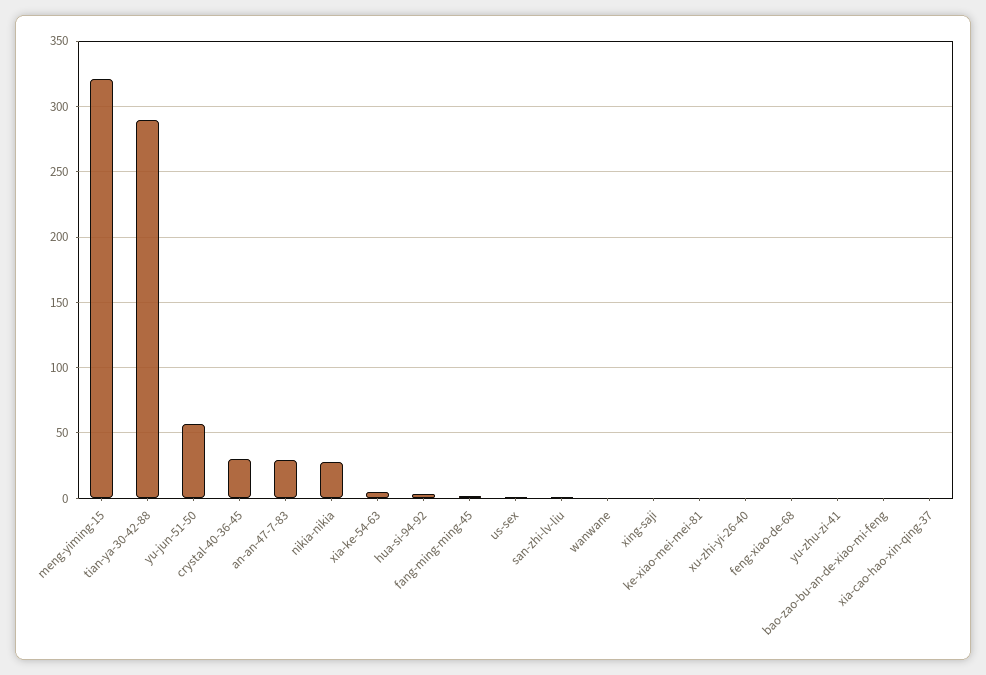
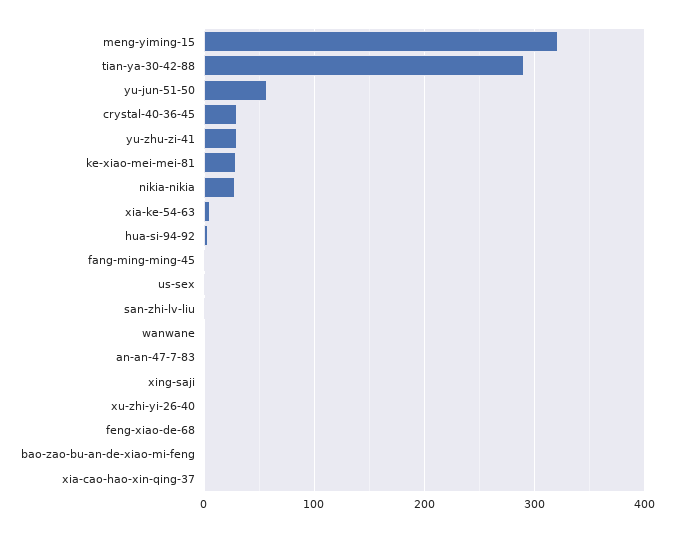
an-an-47-7-83: 30 -> 0
ke-xiao-mei-mei-81: 0 -> 30
yu-zhu-zi-41: 0 -> 30

